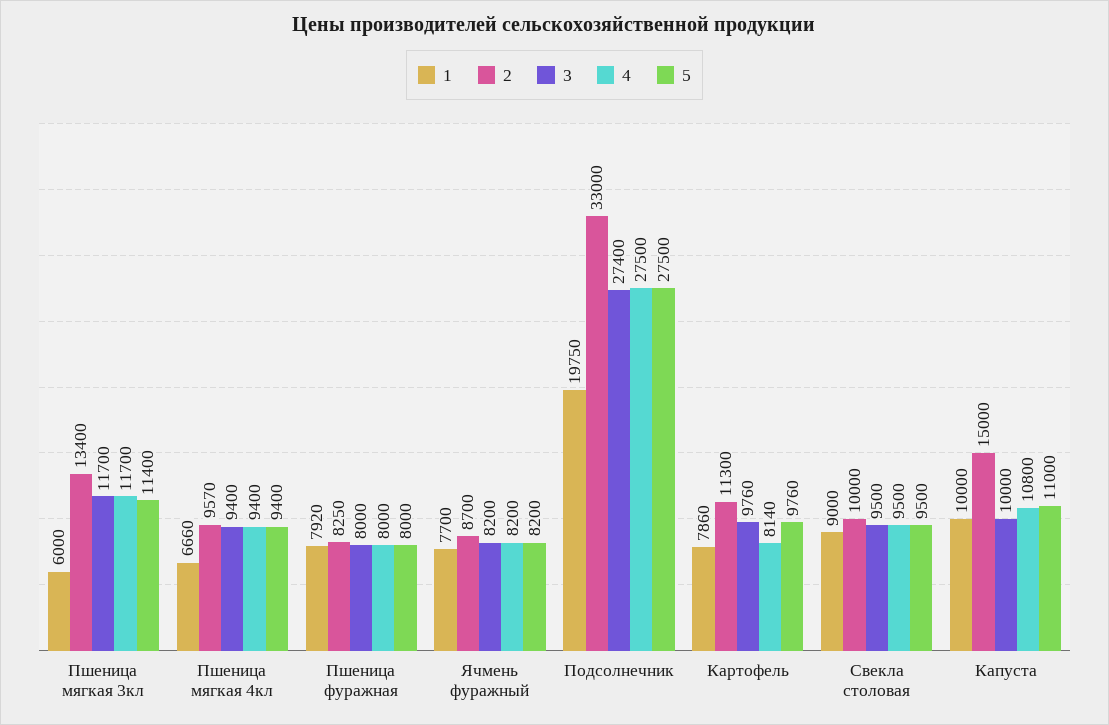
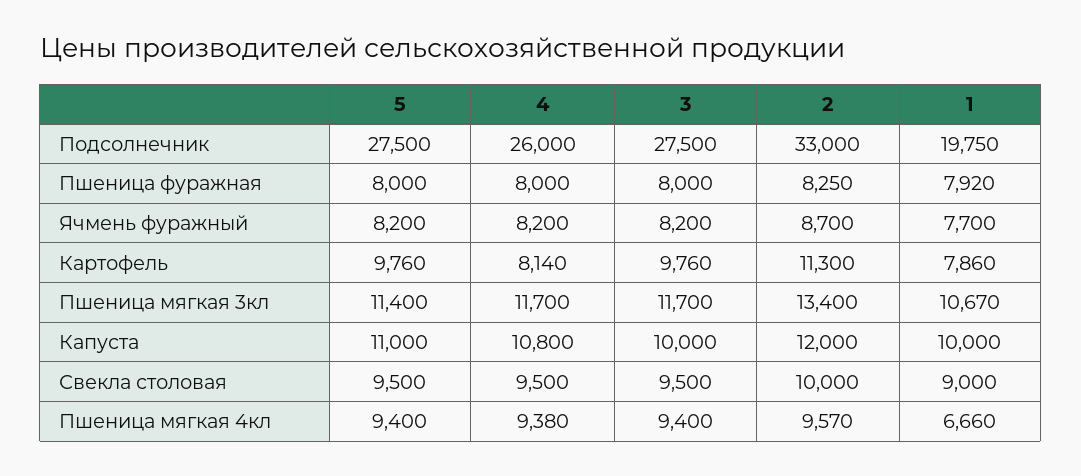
1, Пшеница мягкая 3кл: 6000 -> 10670
4, Пшеница мягкая 4кл: 9400 -> 9380
3, Подсолнечник: 27400 -> 27500
4, Подсолнечник: 27500 -> 26000
2, Капуста: 15000 -> 12000

